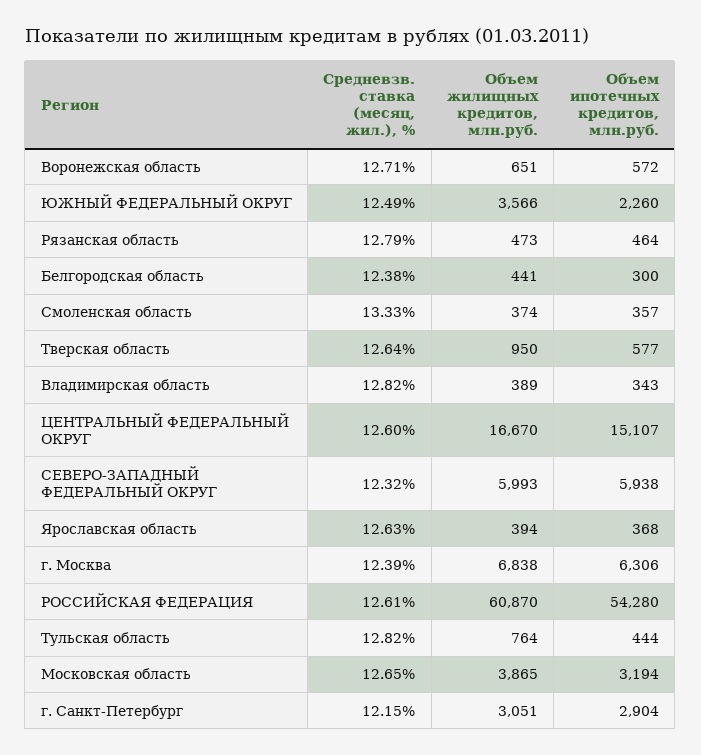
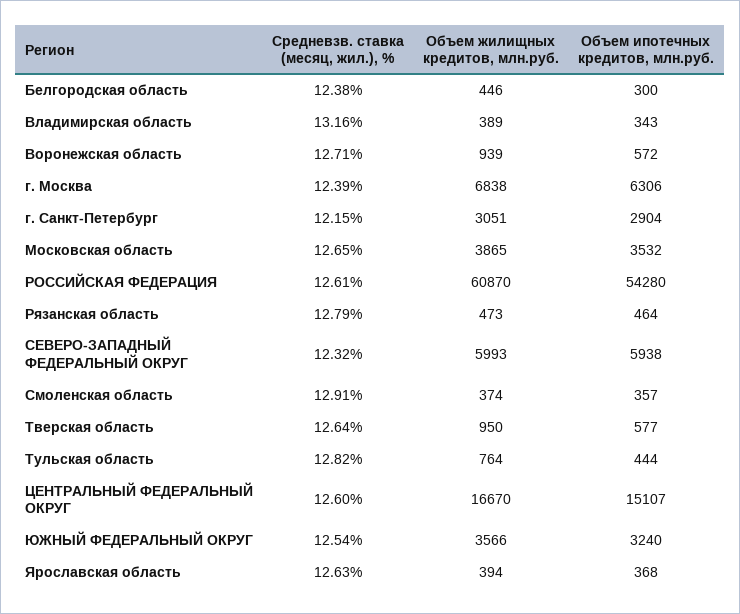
Объем жилищных кредитов, млн.руб., Воронежская область: 651 -> 939
Средневзв. ставка (месяц, жил.), %, ЮЖНЫЙ ФЕДЕРАЛЬНЫЙ ОКРУГ: 12.49 -> 12.54
Объем ипотечных кредитов, млн.руб., ЮЖНЫЙ ФЕДЕРАЛЬНЫЙ ОКРУГ: 2260 -> 3240
Объем жилищных кредитов, млн.руб., Белгородская область: 441 -> 446
Средневзв. ставка (месяц, жил.), %, Смоленская область: 13.33 -> 12.91
Средневзв. ставка (месяц, жил.), %, Владимирская область: 12.82 -> 13.16
Объем ипотечных кредитов, млн.руб., Московская область: 3194 -> 3532

